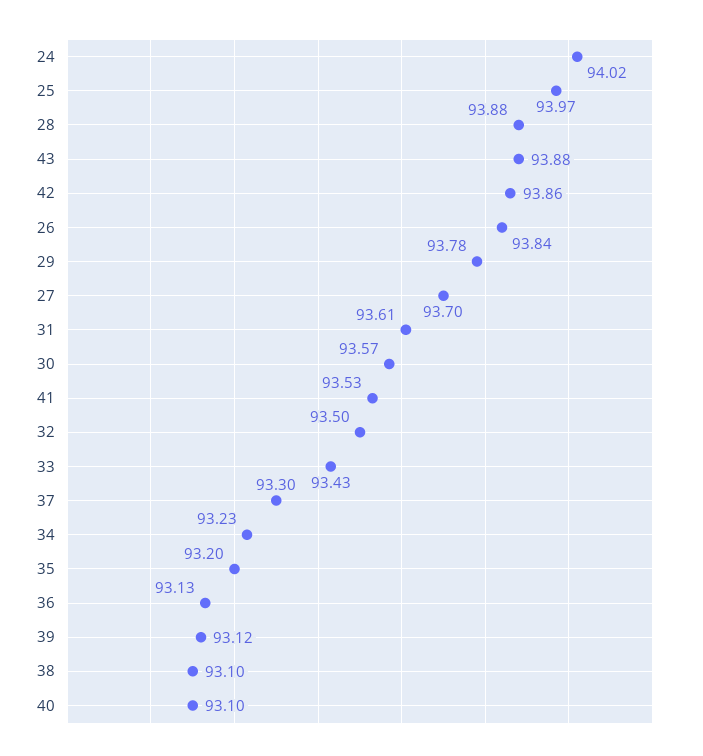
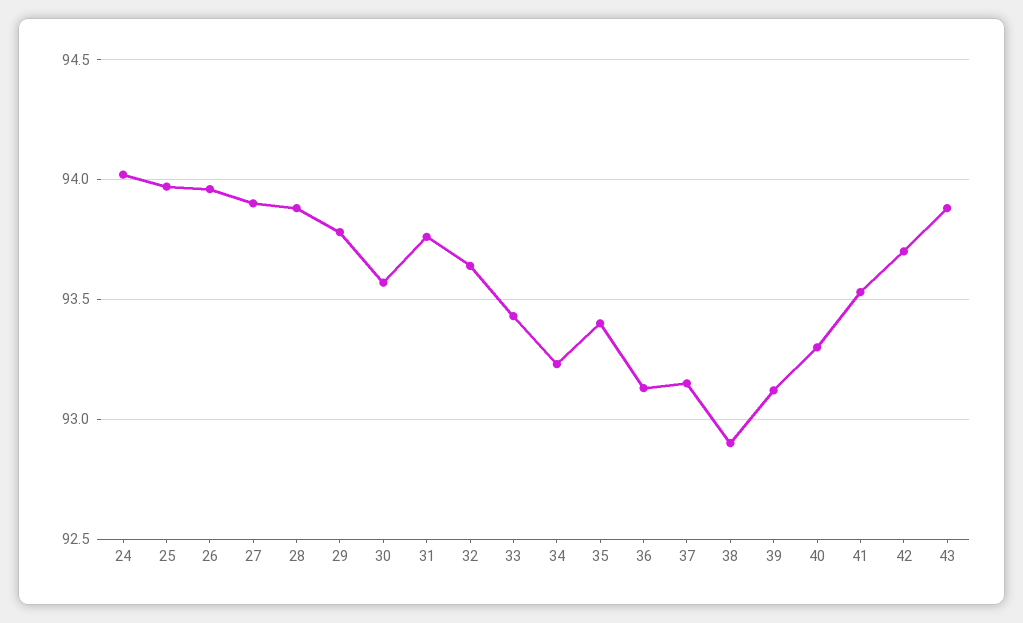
42: 93.86 -> 93.7
26: 93.84 -> 93.95
27: 93.7 -> 93.9
31: 93.61 -> 93.75
32: 93.5 -> 93.65
37: 93.3 -> 93.15
35: 93.2 -> 93.4
38: 93.1 -> 92.9
40: 93.1 -> 93.3

